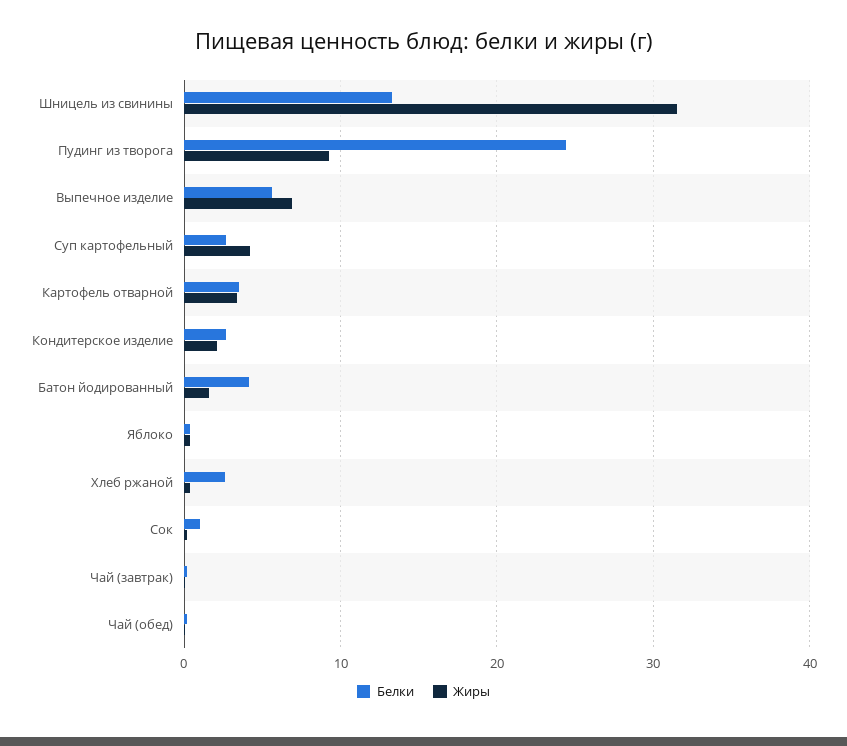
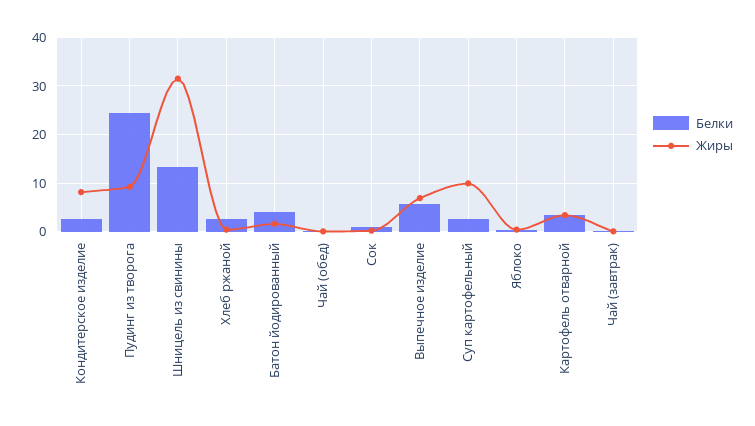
Жиры, Суп картофельный: 4 -> 10
Жиры, Кондитерское изделие: 2 -> 8

